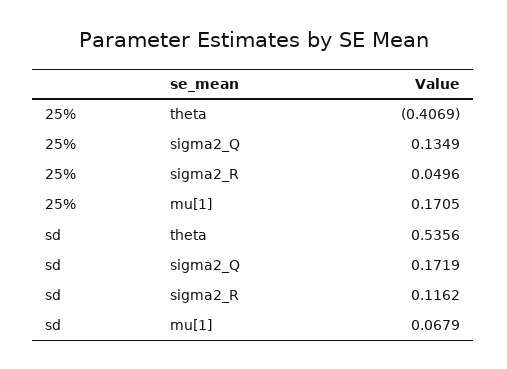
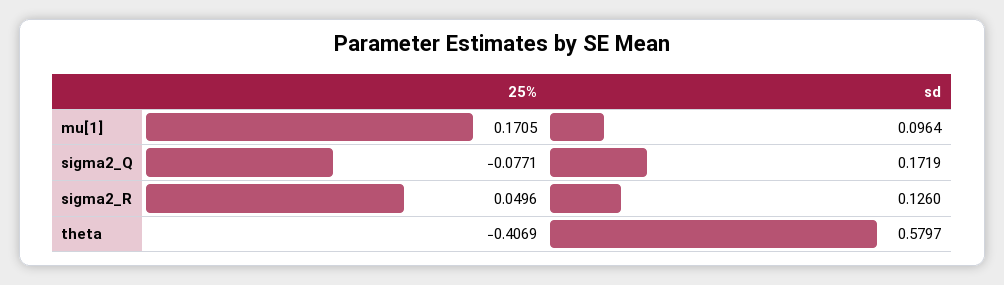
25%, sigma2_Q: 0.1349 -> -0.0771
sd, theta: 0.5356 -> 0.5797
sd, sigma2_R: 0.1162 -> 0.126
sd, mu[1]: 0.0679 -> 0.0964

